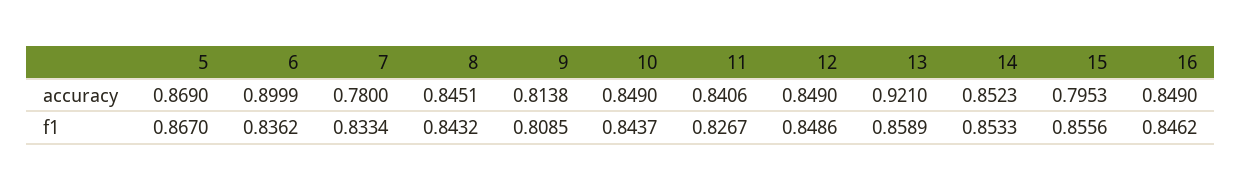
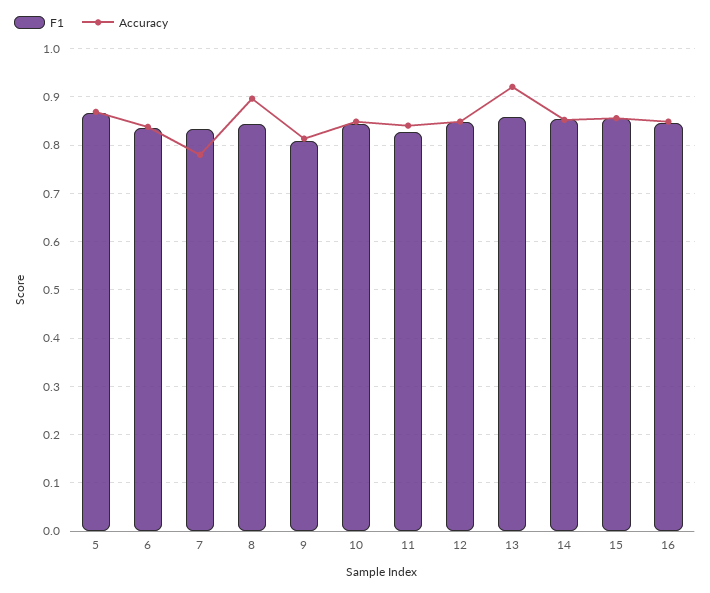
accuracy, 6: 0.8999 -> 0.84
accuracy, 8: 0.8451 -> 0.9
accuracy, 15: 0.7953 -> 0.86

